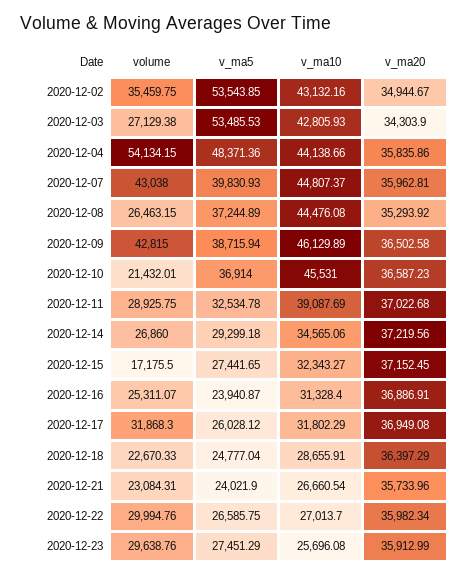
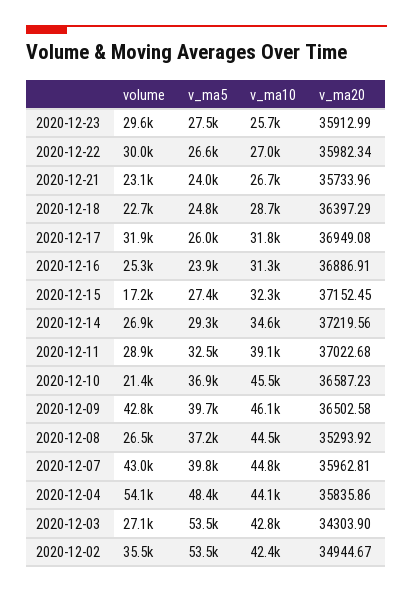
v_ma10, 2020-12-02: 43132.16 -> 42400
v_ma5, 2020-12-09: 38715.94 -> 39700

